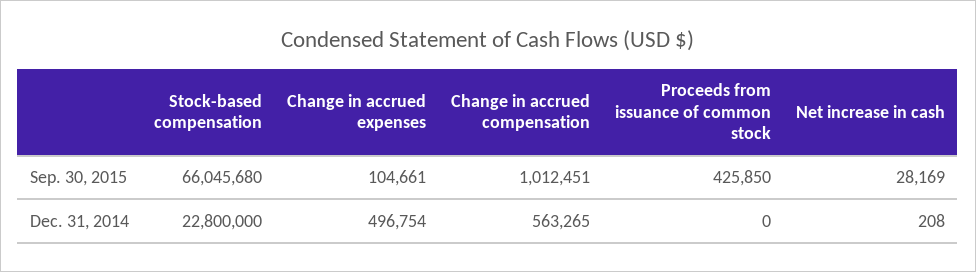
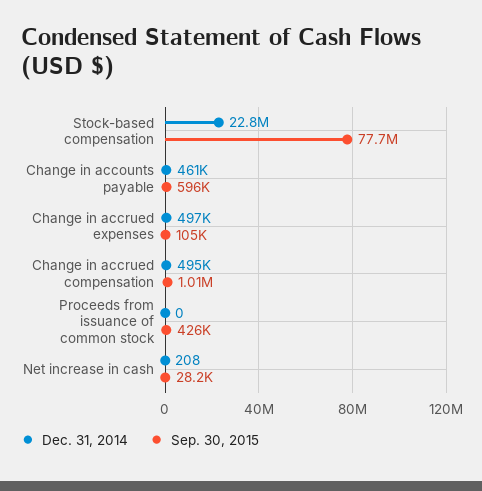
Sep. 30, 2015, Stock-based compensation: 66045680 -> 77700000
Dec. 31, 2014, Change in accrued compensation: 563265 -> 495000
Dec. 31, 2014, Change in accounts payable: none -> 461000
Sep. 30, 2015, Change in accounts payable: none -> 596000

